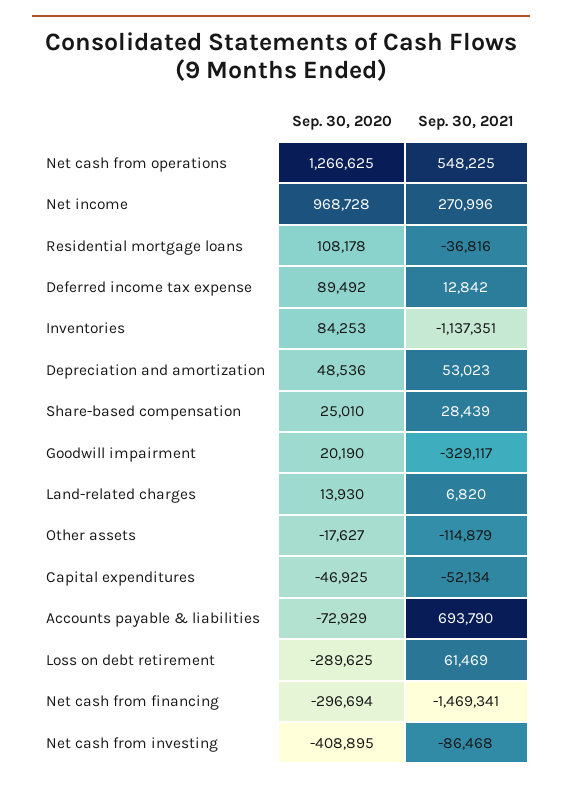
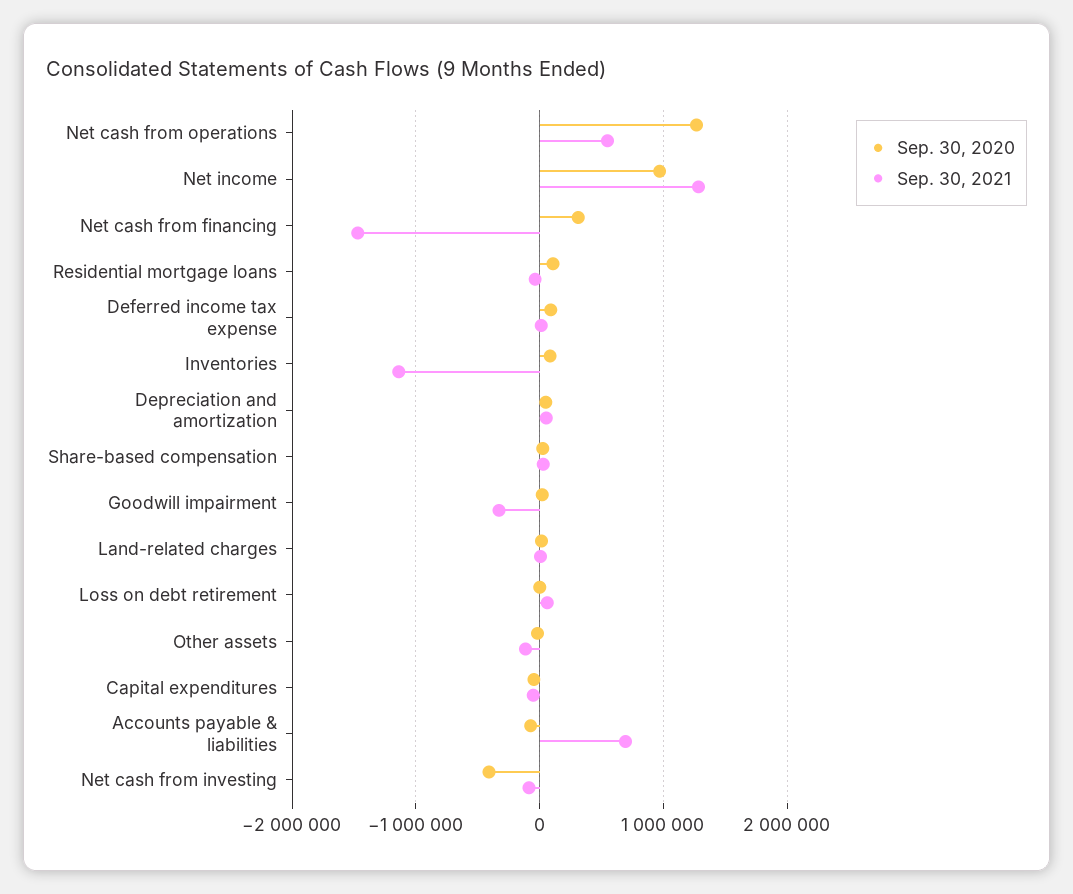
Sep. 30, 2021, Net income: 270996 -> 1300000
Sep. 30, 2020, Loss on debt retirement: -289625 -> 0
Sep. 30, 2020, Net cash from financing: -296694 -> 300000

